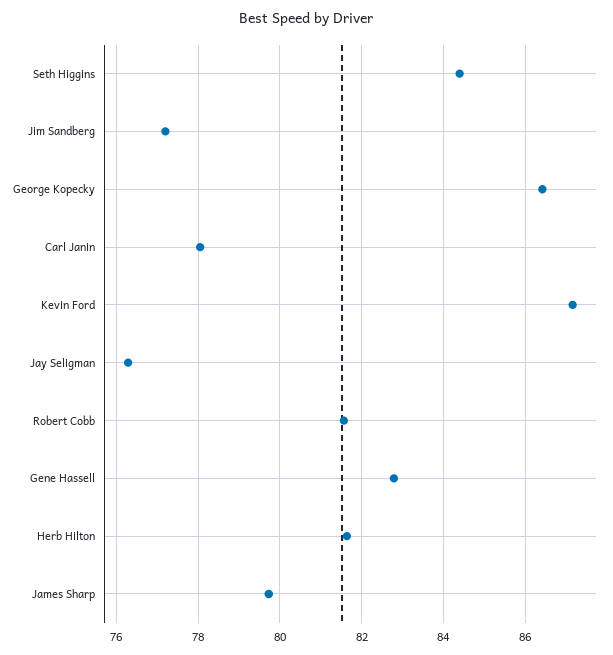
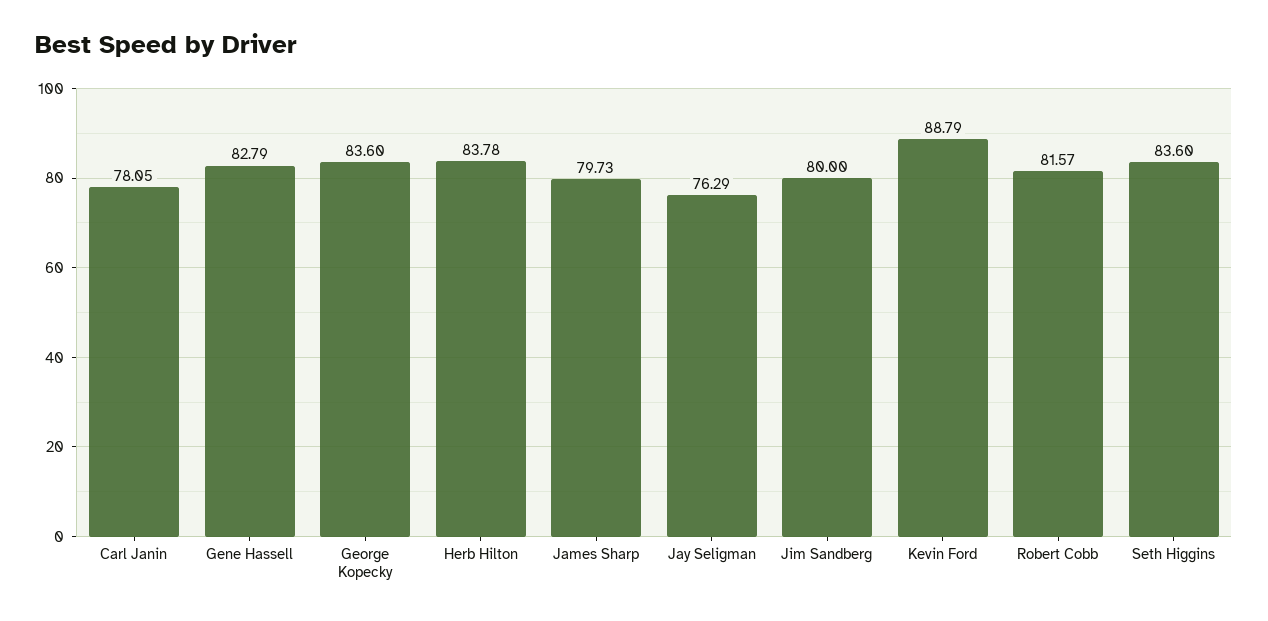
Seth Higgins: 84.4 -> 83.6
Jim Sandberg: 77.2 -> 80
George Kopecky: 86.4 -> 83.6
Kevin Ford: 87.2 -> 88.79
Herb Hilton: 81.6 -> 83.78

